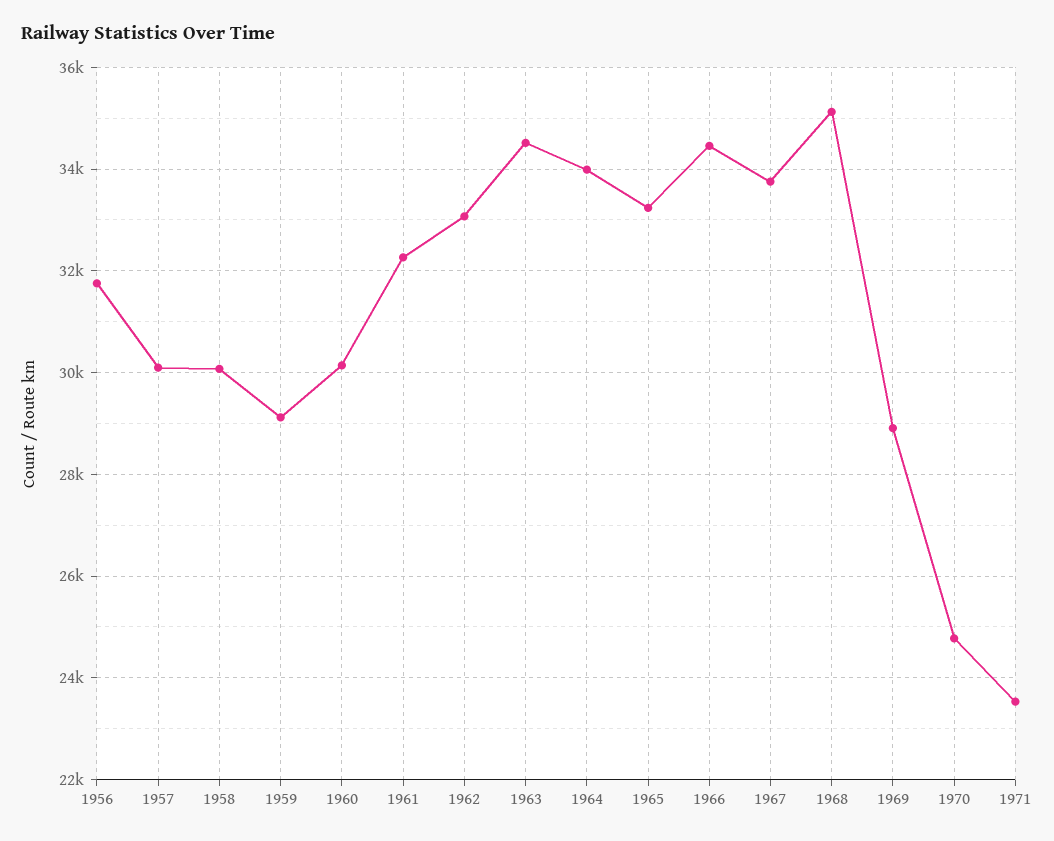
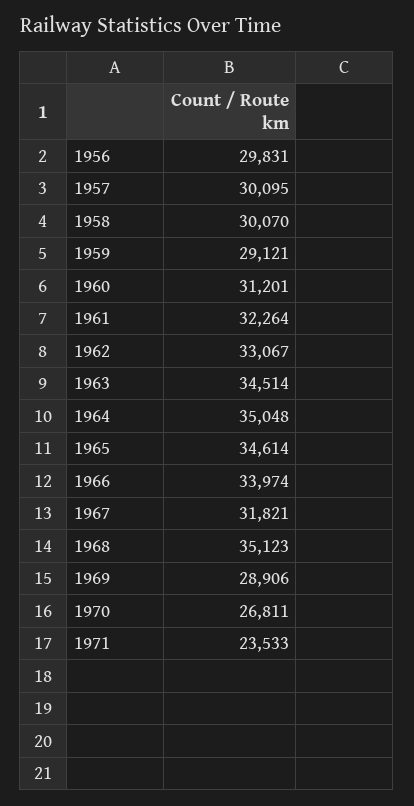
1956: 31800 -> 29831
1960: 30200 -> 31201
1964: 34000 -> 35048
1965: 33200 -> 34614
1966: 34400 -> 33974
1967: 33800 -> 31821
1970: 24800 -> 26811

